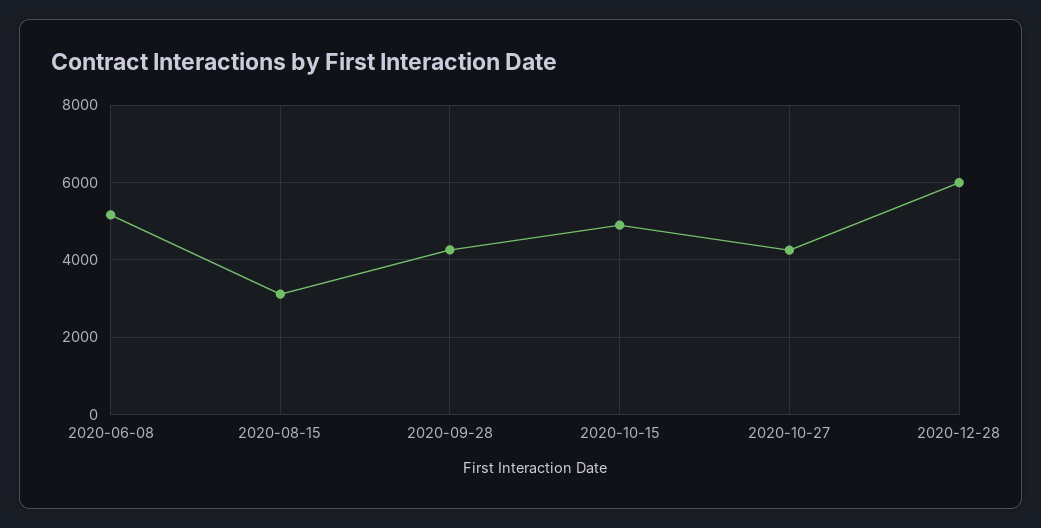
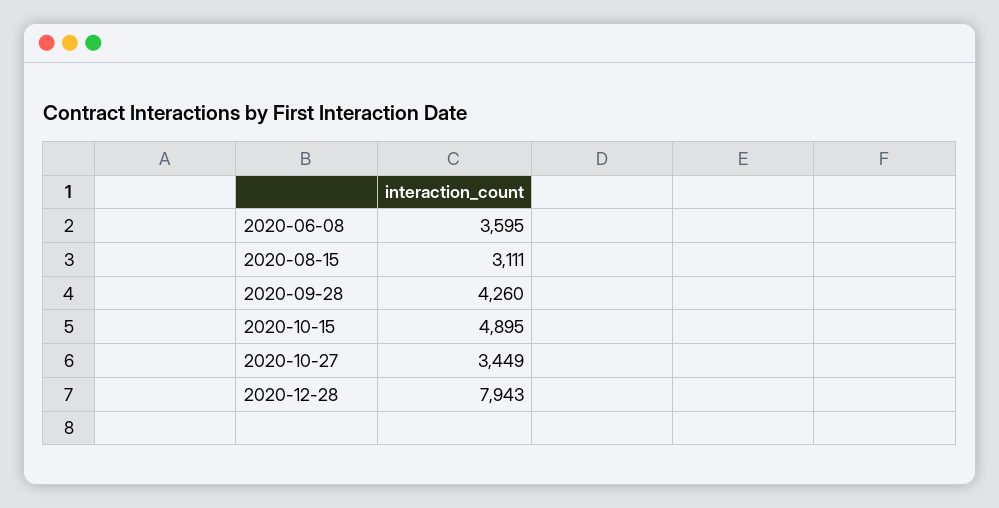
2020-06-08: 5200 -> 3595
2020-10-27: 4200 -> 3449
2020-12-28: 6000 -> 7943

